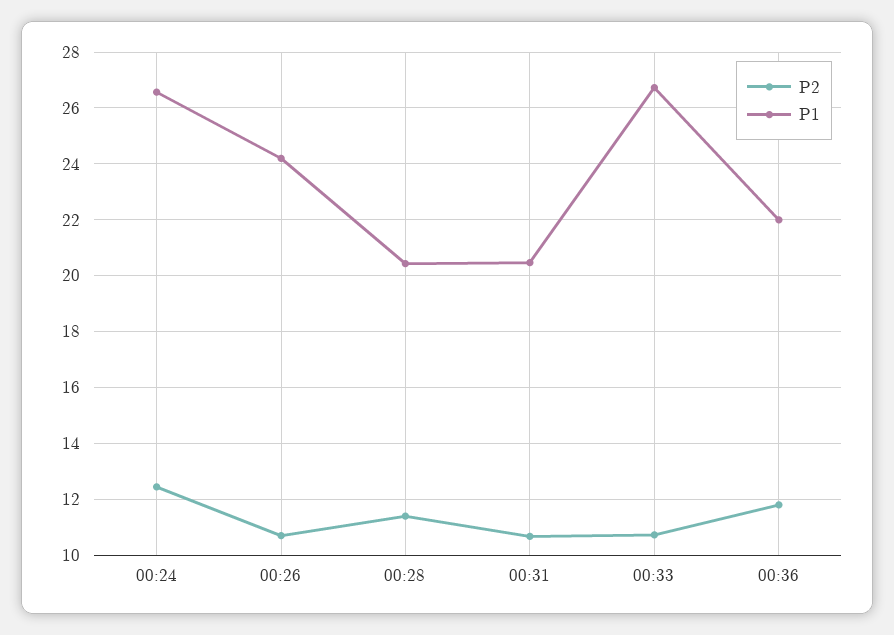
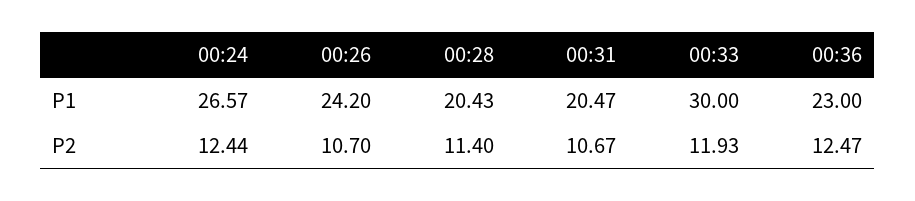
P2, 00:33: 10.75 -> 11.93
P1, 00:33: 26.75 -> 30
P2, 00:36: 11.75 -> 12.47
P1, 00:36: 22 -> 23

